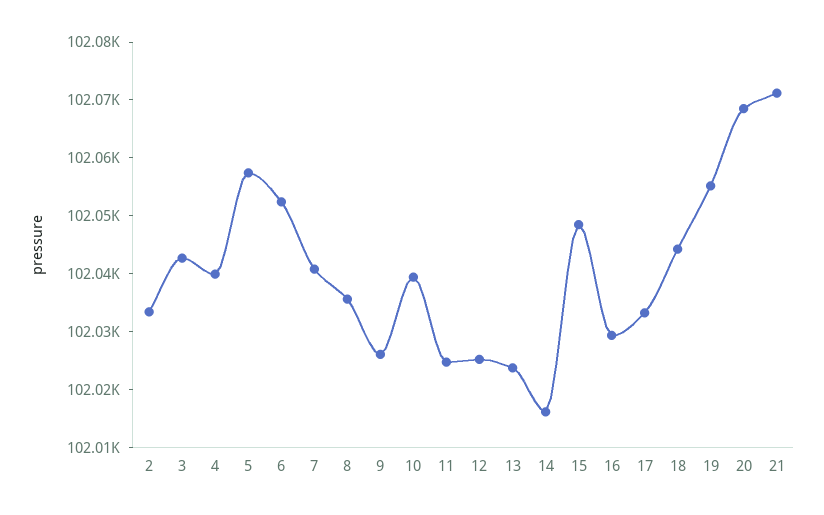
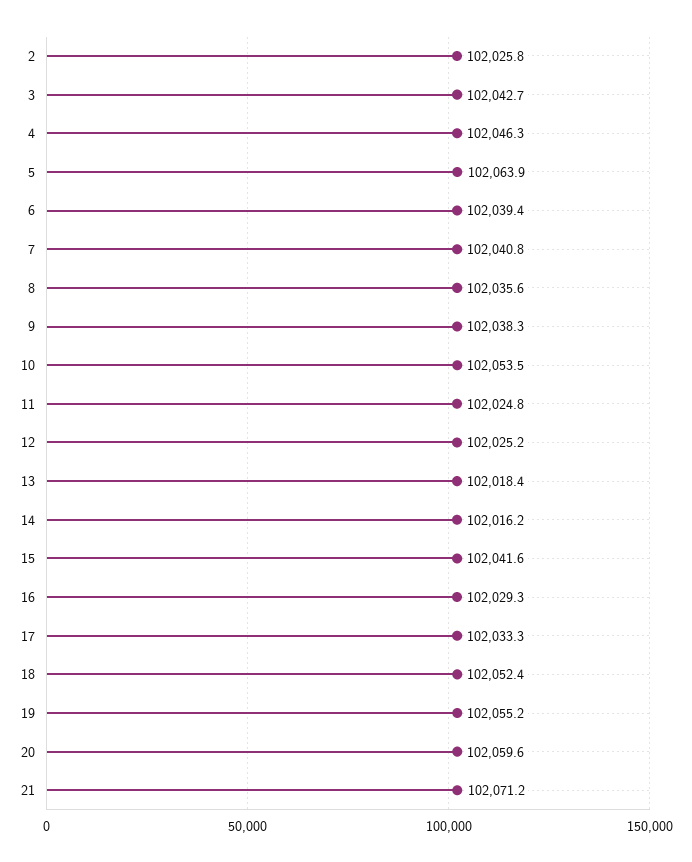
2: 102034 -> 102025.8
4: 102040 -> 102046.3
5: 102058 -> 102063.9
6: 102052 -> 102039.4
9: 102026 -> 102038.3
10: 102040 -> 102053.5
13: 102024 -> 102018.4
15: 102048 -> 102041.6
18: 102044 -> 102052.4
20: 102068 -> 102059.6

